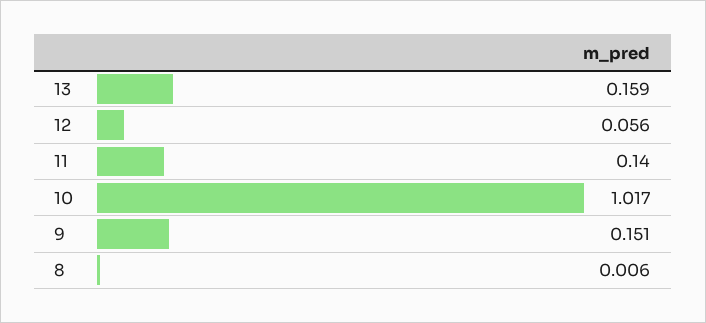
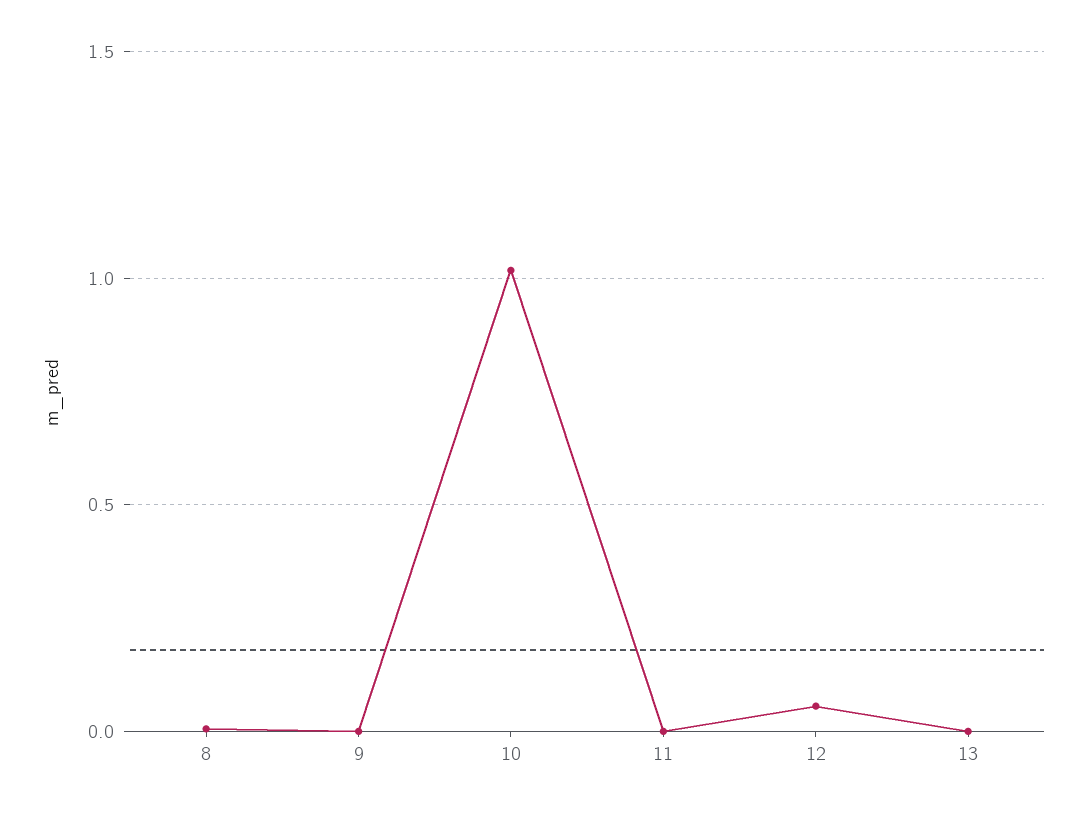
13: 0.159 -> 0
11: 0.14 -> 0
9: 0.151 -> 0

